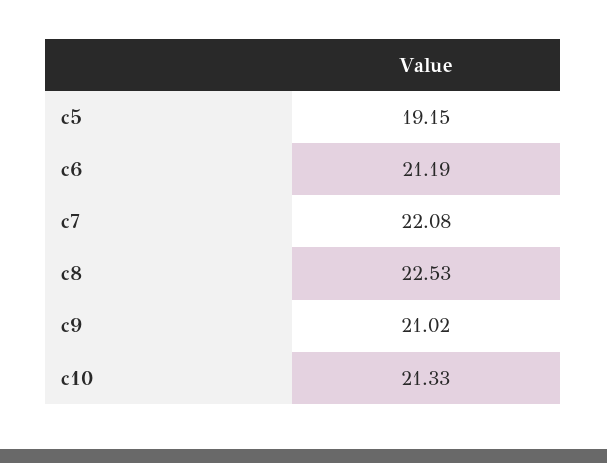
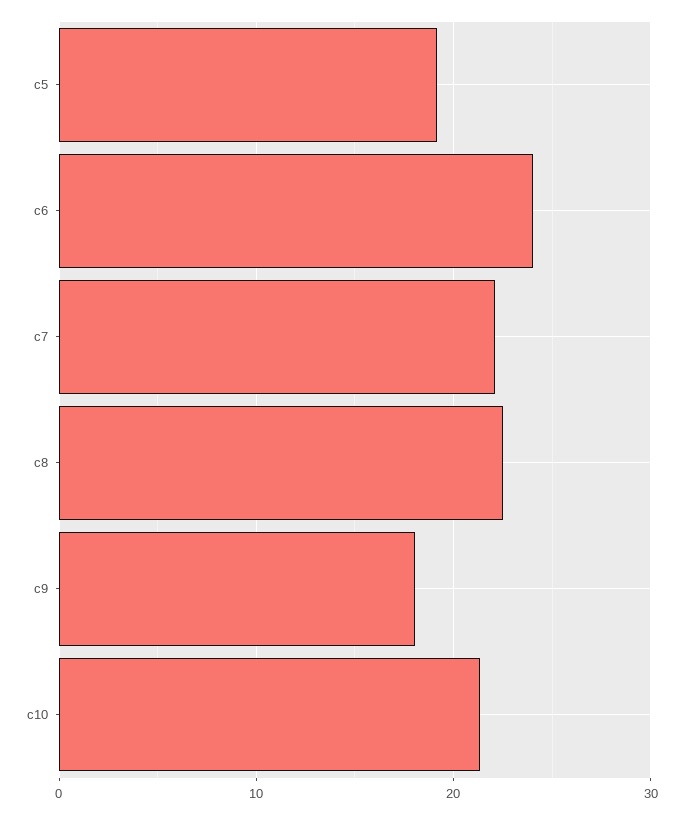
c6: 21.19 -> 24
c9: 21.02 -> 18

